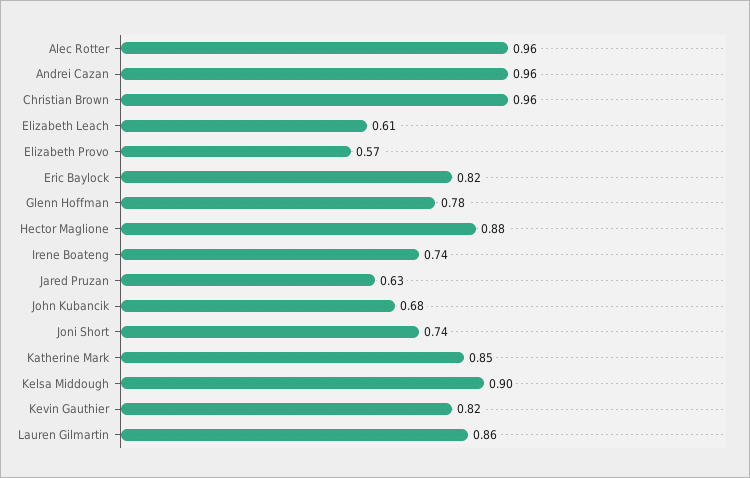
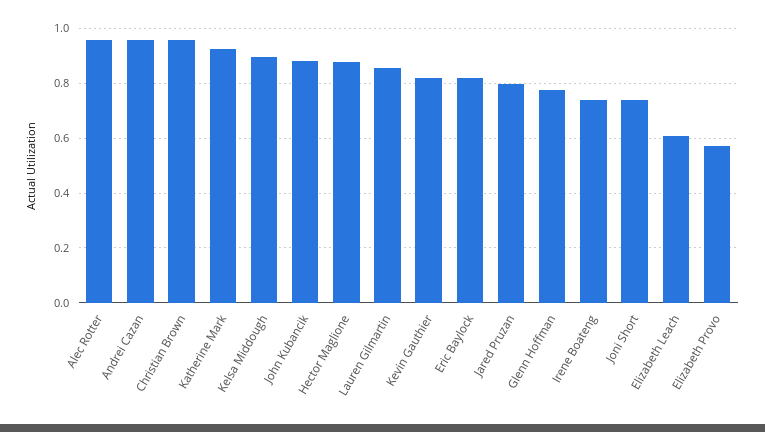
Jared Pruzan: 0.63 -> 0.8
John Kubancik: 0.68 -> 0.875
Katherine Mark: 0.85 -> 0.925

